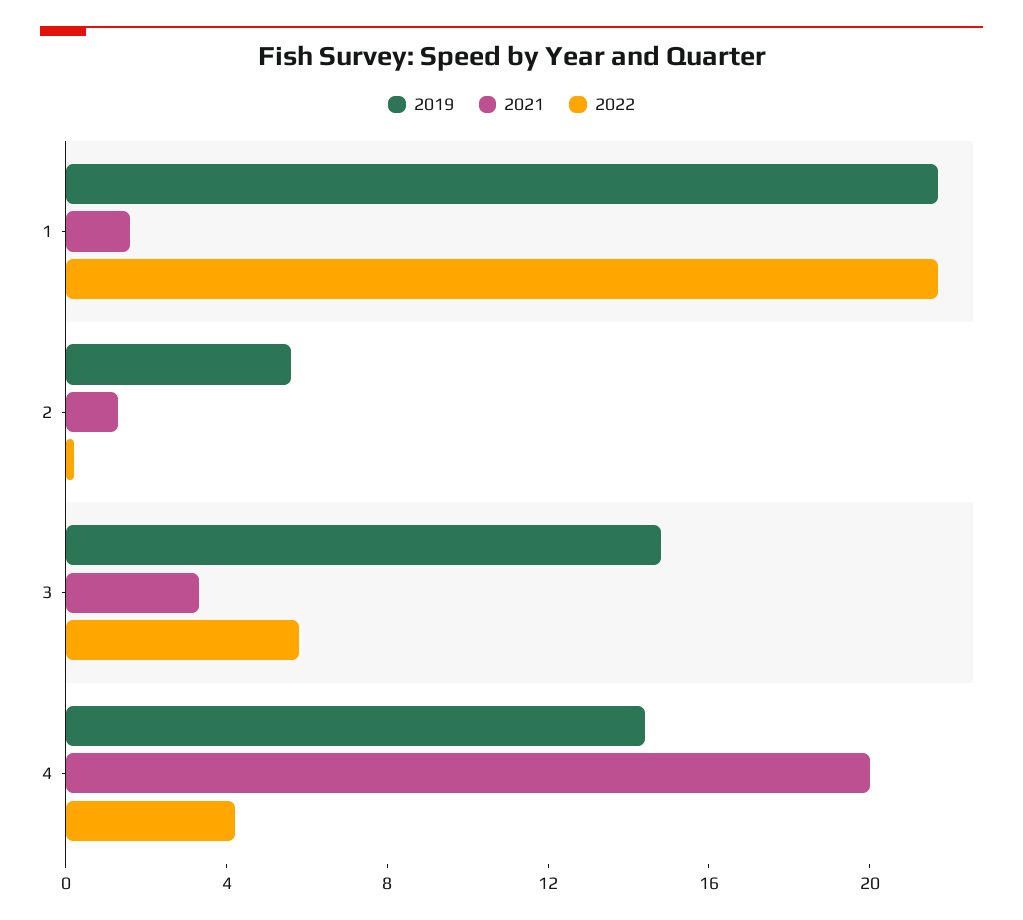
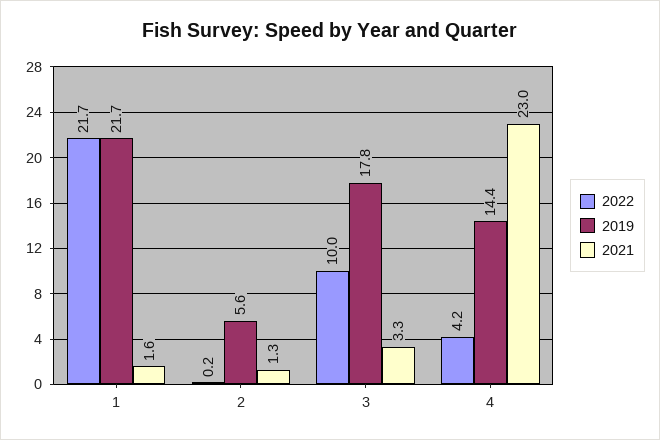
2019, 3: 15 -> 17.8
2022, 3: 6 -> 10
2021, 4: 20 -> 23

